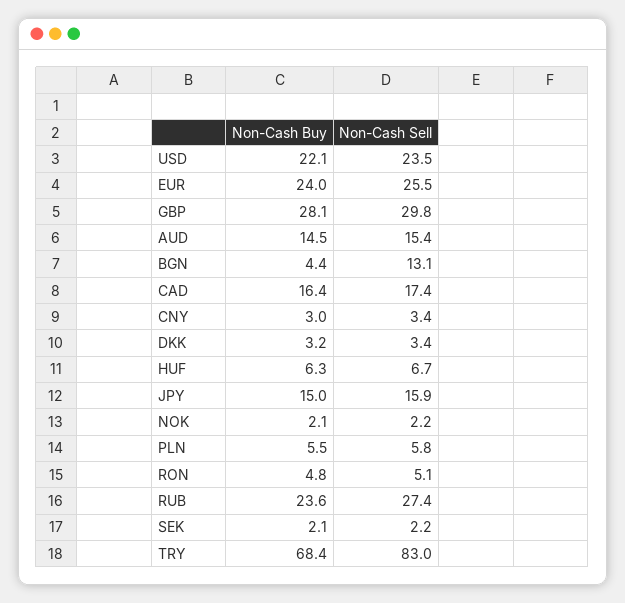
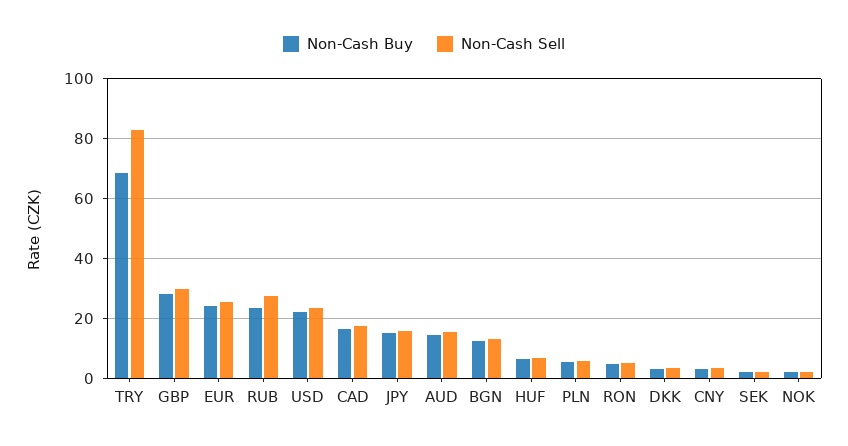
Non-Cash Buy, BGN: 4.4 -> 12.5

